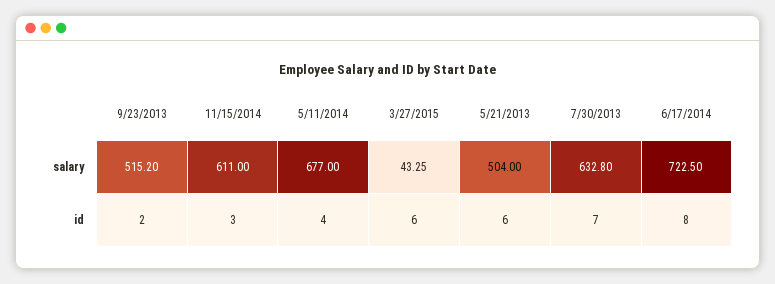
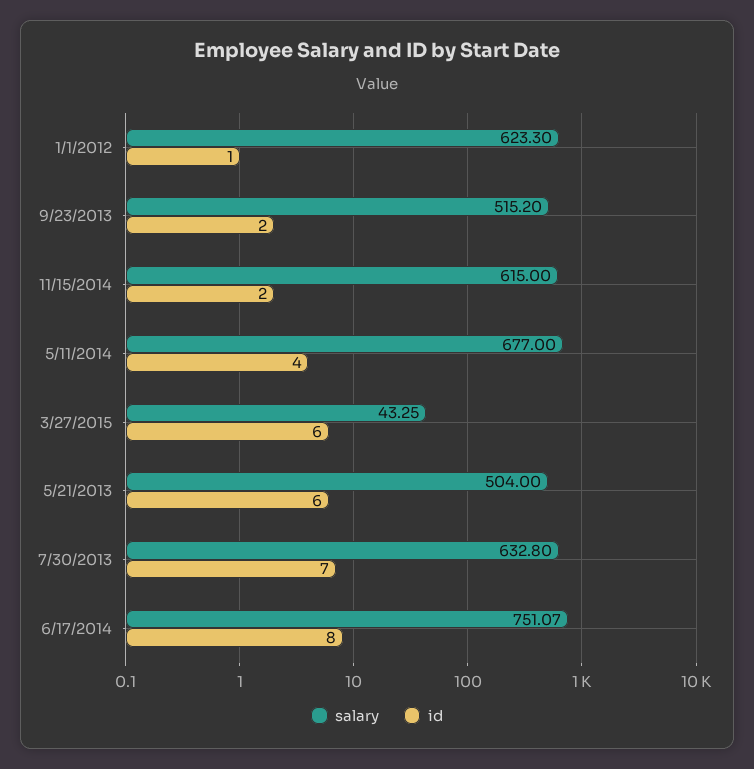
salary, 11/15/2014: 611 -> 615
salary, 6/17/2014: 722.5 -> 751.07
id, 11/15/2014: 3 -> 2
salary, 1/1/2012: none -> 623.3
id, 1/1/2012: none -> 1

